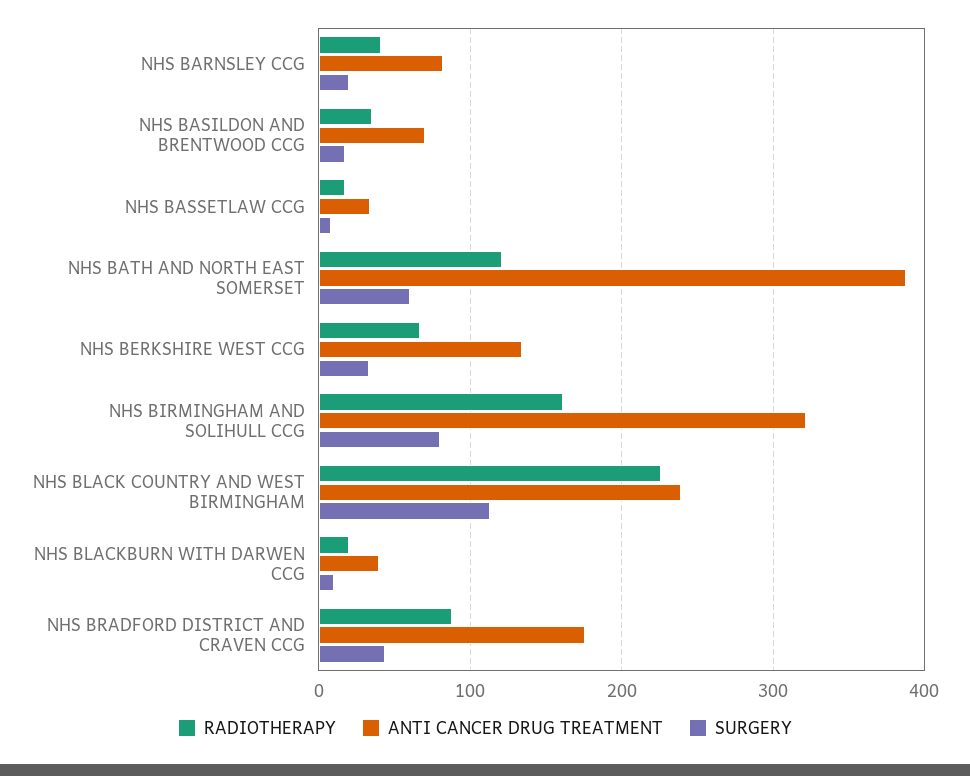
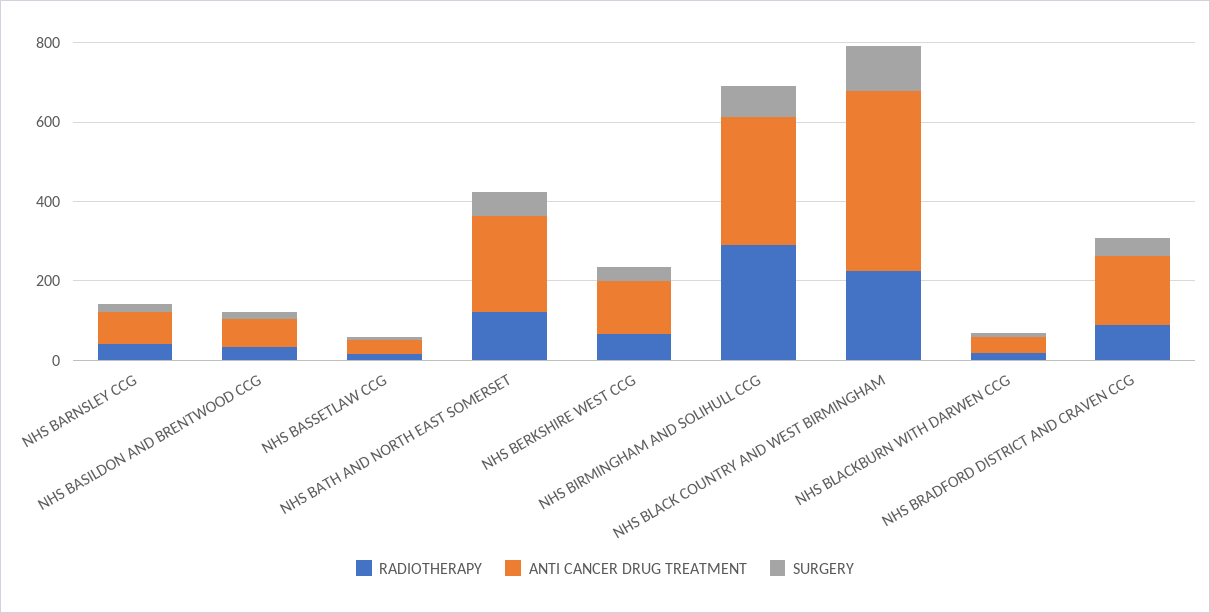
ANTI CANCER DRUG TREATMENT, NHS BATH AND NORTH EAST SOMERSET: 390 -> 250
RADIOTHERAPY, NHS BIRMINGHAM AND SOLIHULL CCG: 160 -> 300
ANTI CANCER DRUG TREATMENT, NHS BLACK COUNTRY AND WEST BIRMINGHAM: 240 -> 450

